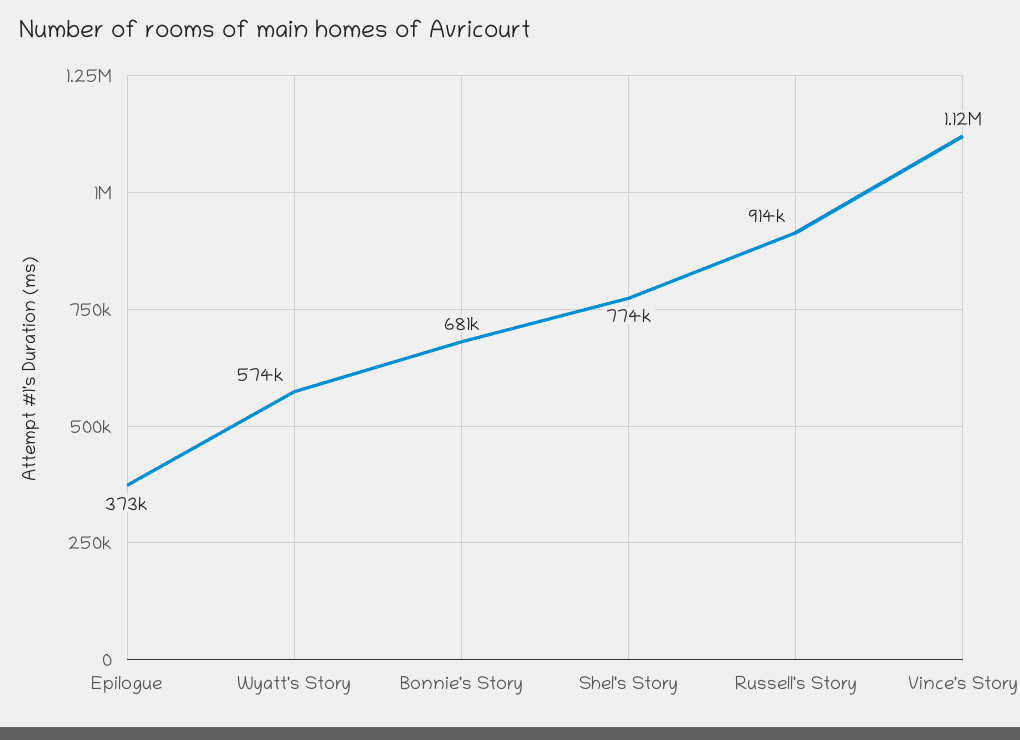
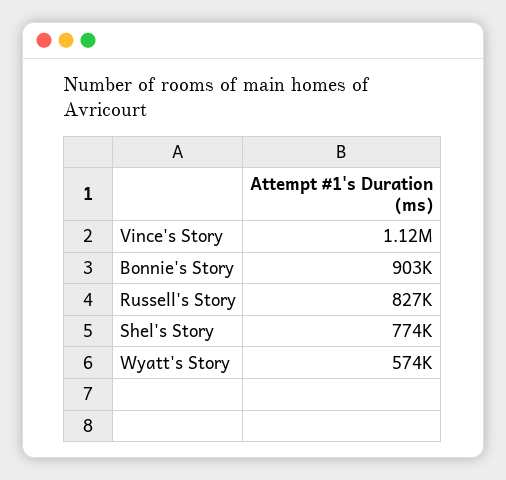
Epilogue: 373000 -> none
Bonnie's Story: 681000 -> 903000
Russell's Story: 914000 -> 827000

